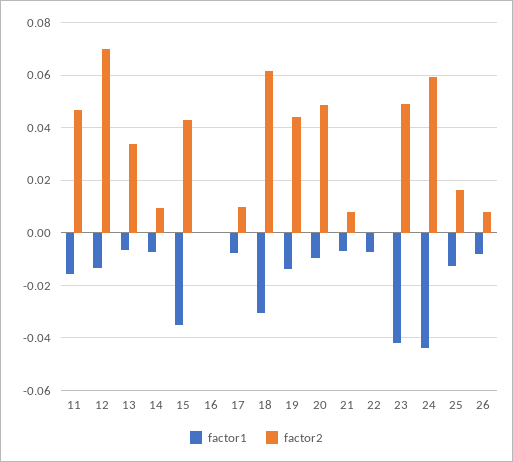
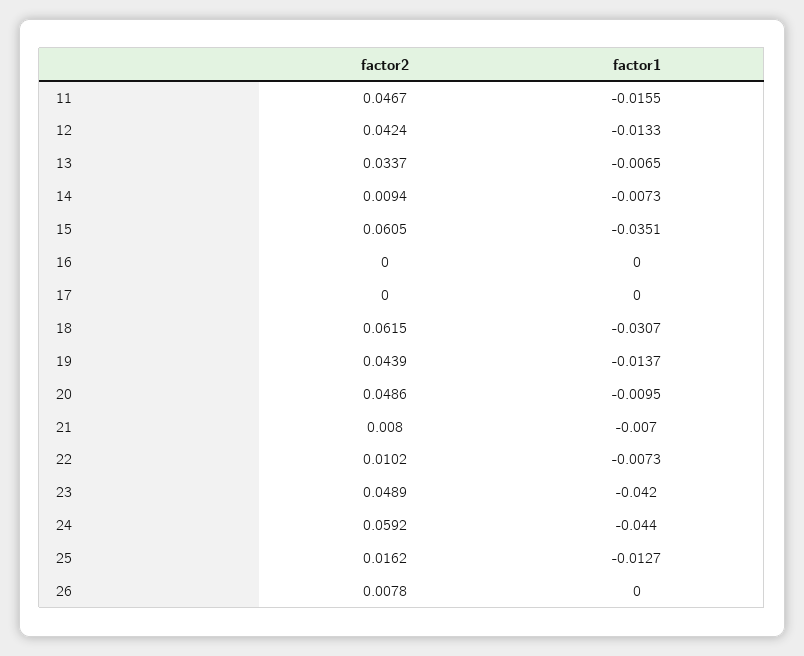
factor2, 12: 0.07 -> 0.0424
factor2, 15: 0.0425 -> 0.0605
factor1, 17: -0.0075 -> 0
factor2, 17: 0.01 -> 0
factor2, 22: 0 -> 0.0102
factor1, 26: -0.0075 -> 0

